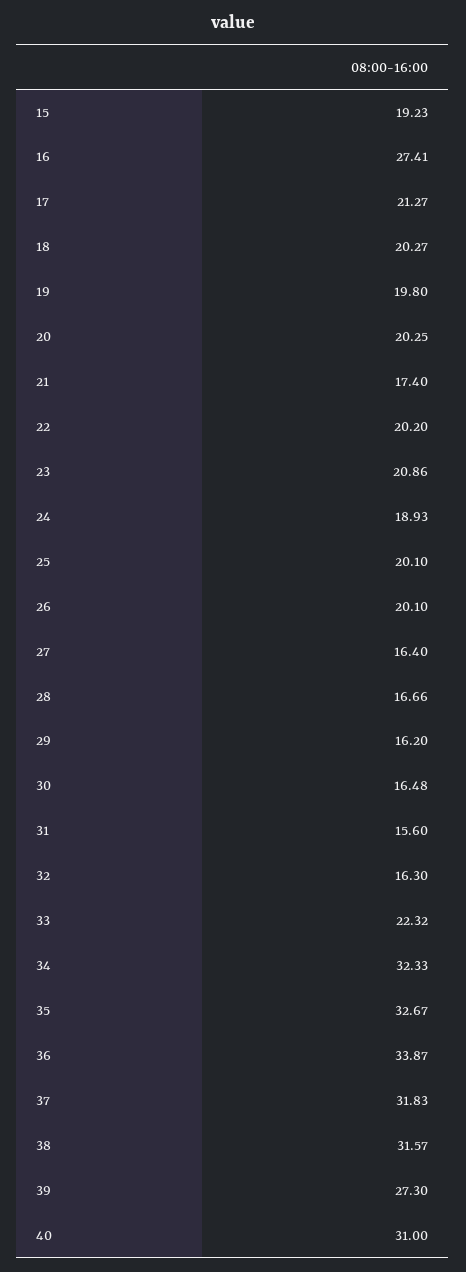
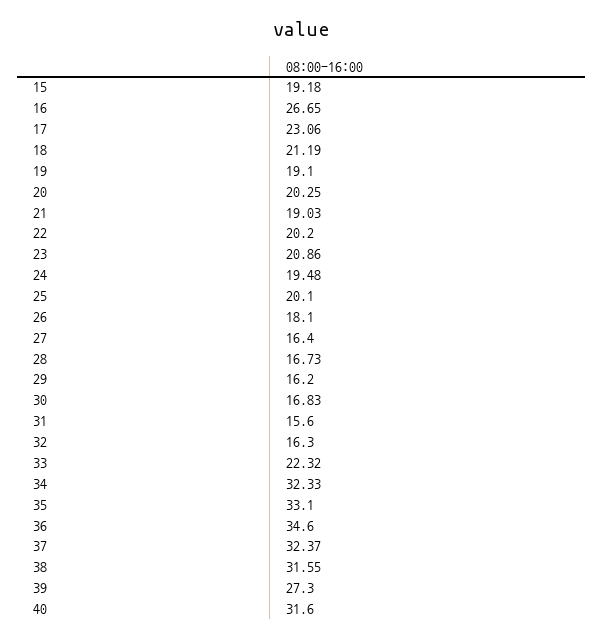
15: 19.23 -> 19.18
16: 27.41 -> 26.65
17: 21.27 -> 23.06
18: 20.27 -> 21.19
19: 19.8 -> 19.1
21: 17.4 -> 19.03
24: 18.93 -> 19.48
26: 20.1 -> 18.1
28: 16.66 -> 16.73
30: 16.48 -> 16.83
35: 32.67 -> 33.1
36: 33.87 -> 34.6
37: 31.83 -> 32.37
38: 31.57 -> 31.55
40: 31 -> 31.6

